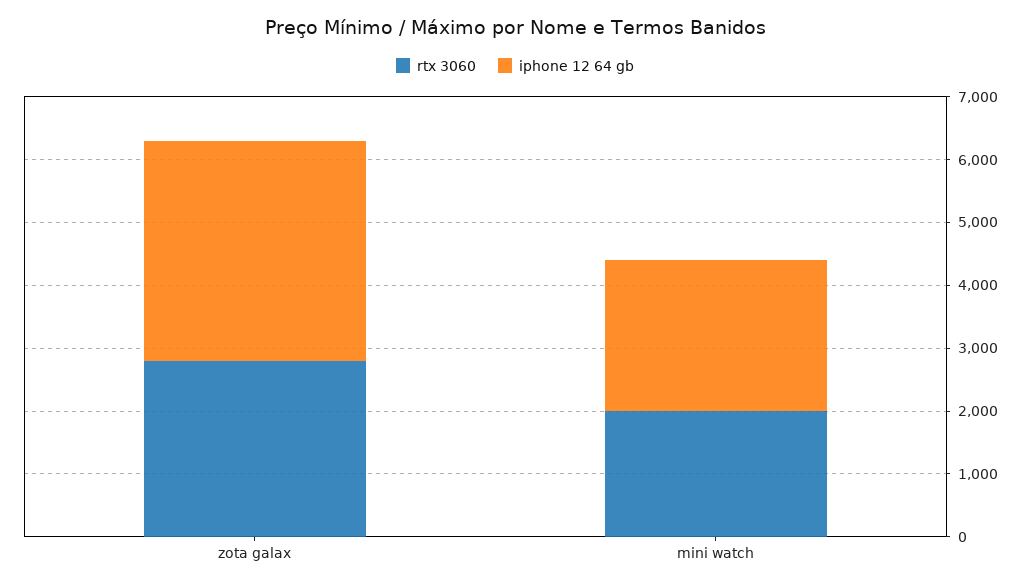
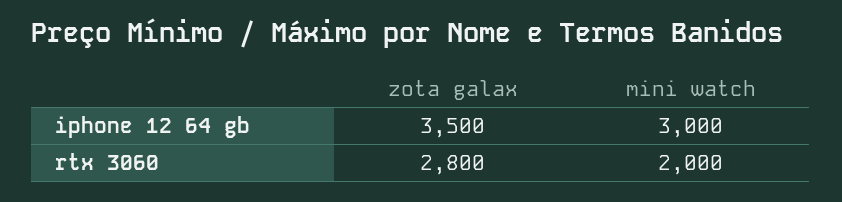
iphone 12 64 gb, mini watch: 2400 -> 3000

